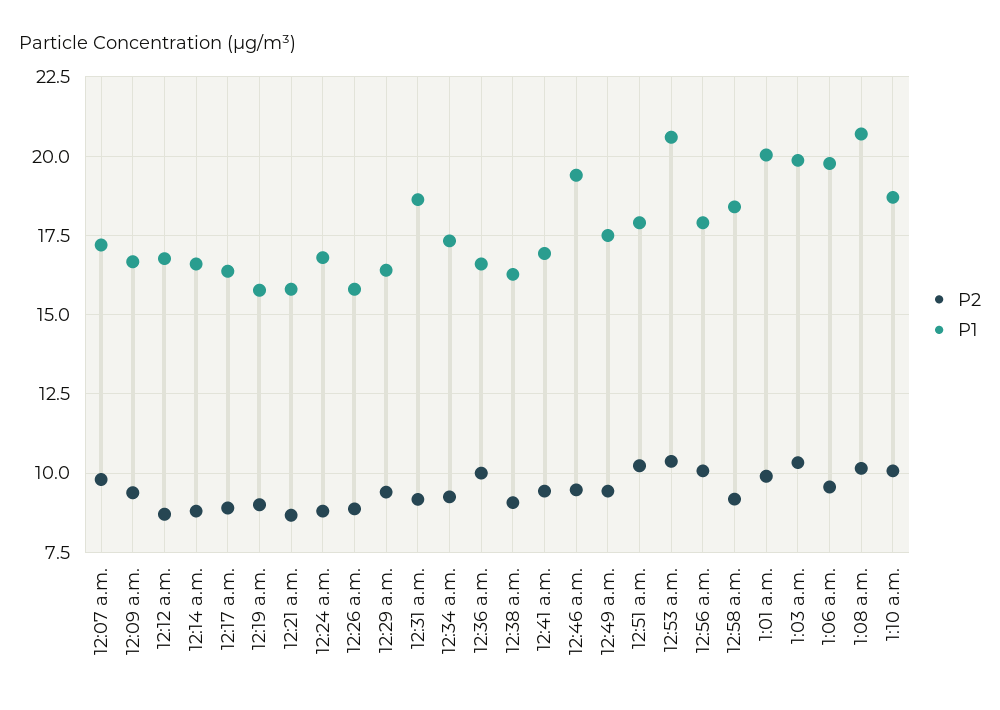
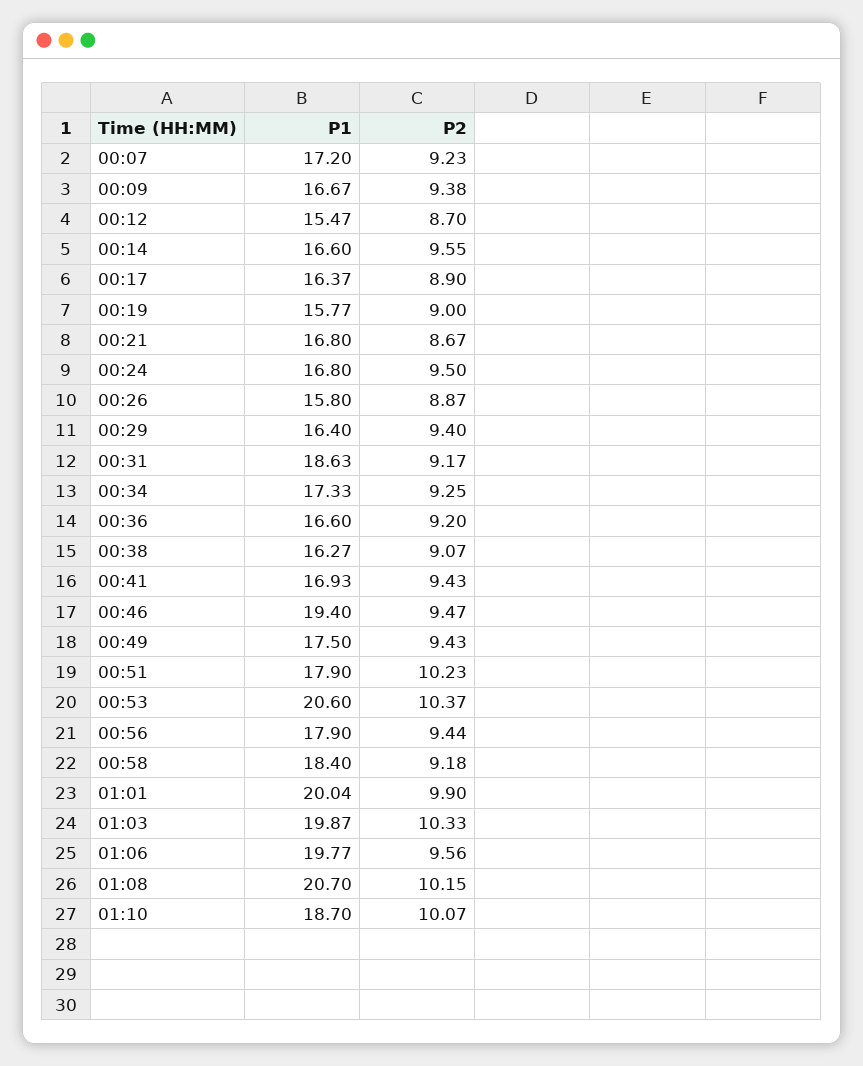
P2, 12:07 a.m.: 9.75 -> 9.23
P1, 12:12 a.m.: 16.75 -> 15.47
P2, 12:14 a.m.: 8.75 -> 9.55
P1, 12:21 a.m.: 15.75 -> 16.8
P2, 12:24 a.m.: 8.75 -> 9.5
P2, 12:36 a.m.: 10 -> 9.2
P2, 12:56 a.m.: 10 -> 9.44

